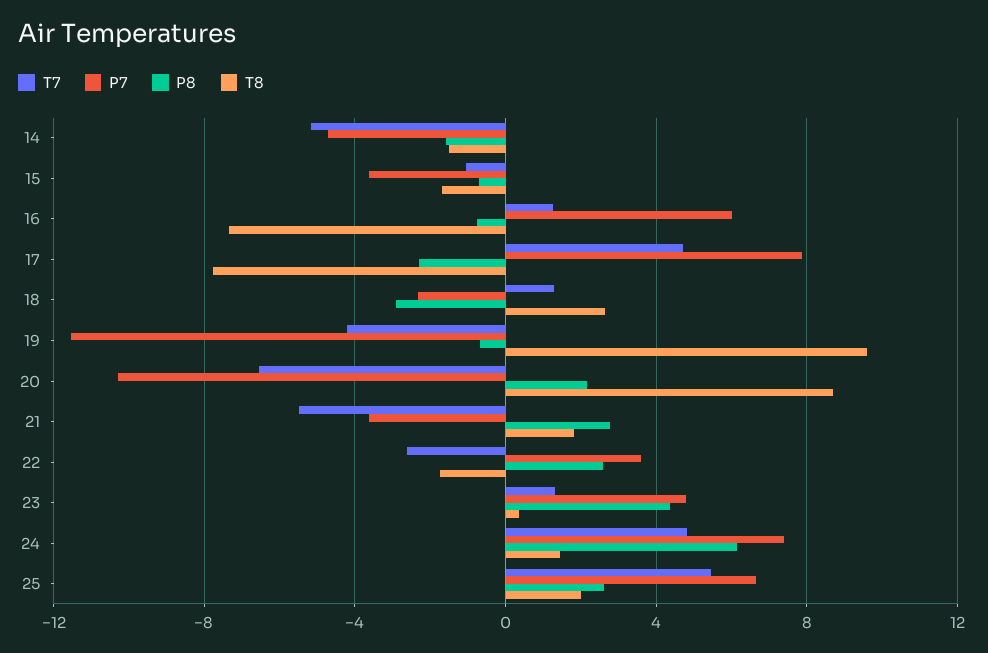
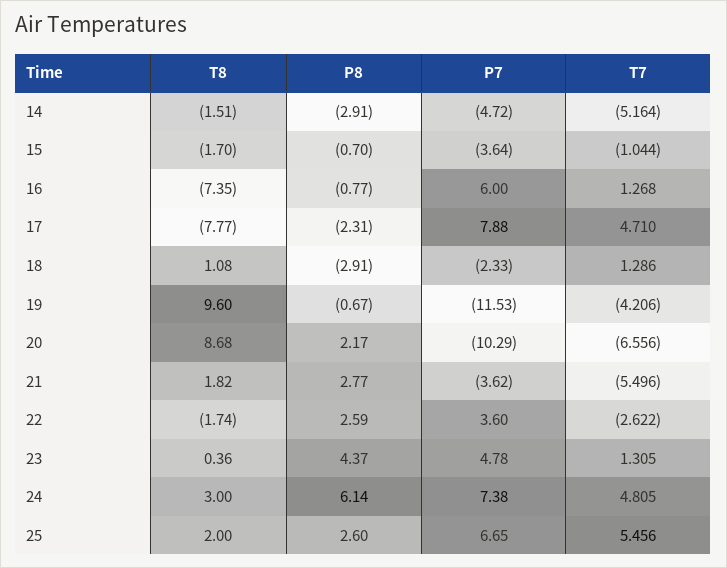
P8, 14: -1.5 -> -2.91
T8, 18: 2.5 -> 1.08
T8, 24: 1.5 -> 3

